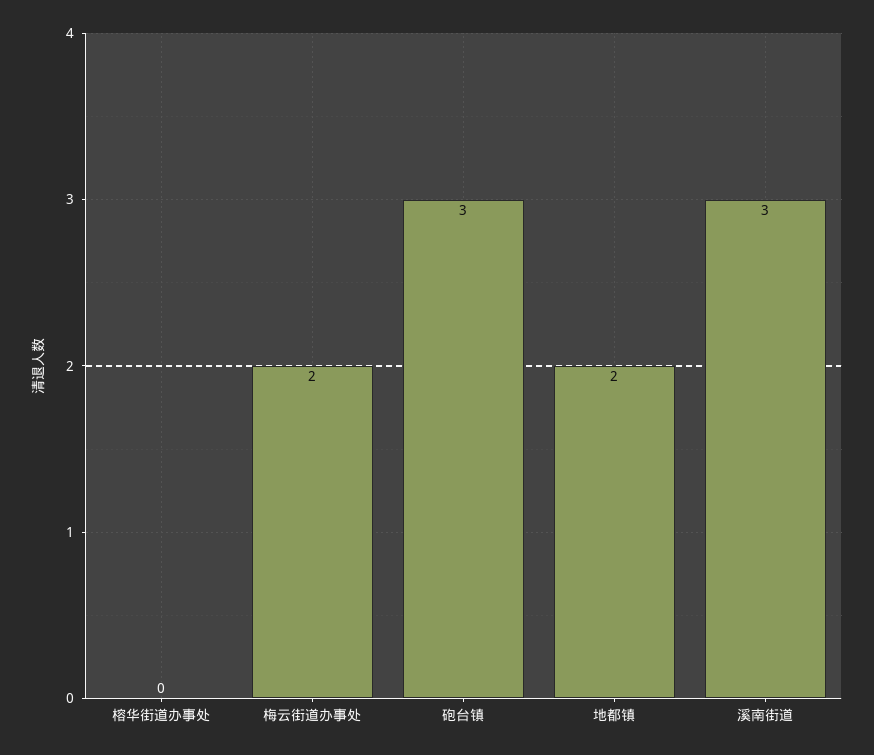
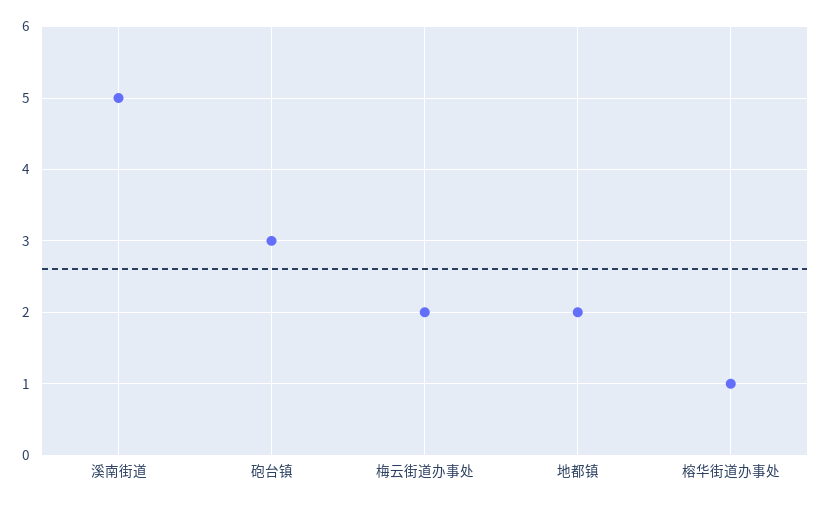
榕华街道办事处: 0 -> 1
溪南街道: 3 -> 5

